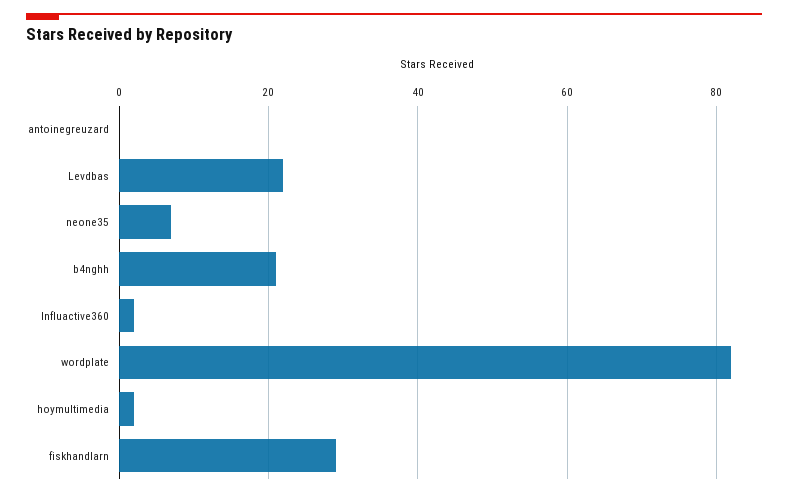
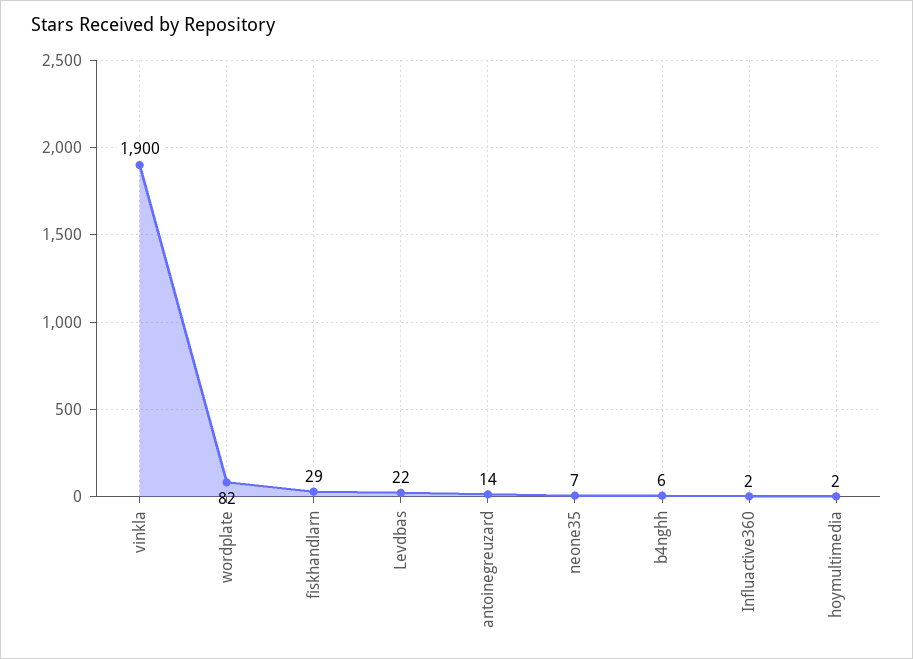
antoinegreuzard: 0 -> 14
b4nghh: 20 -> 6
vinkla: none -> 1900

